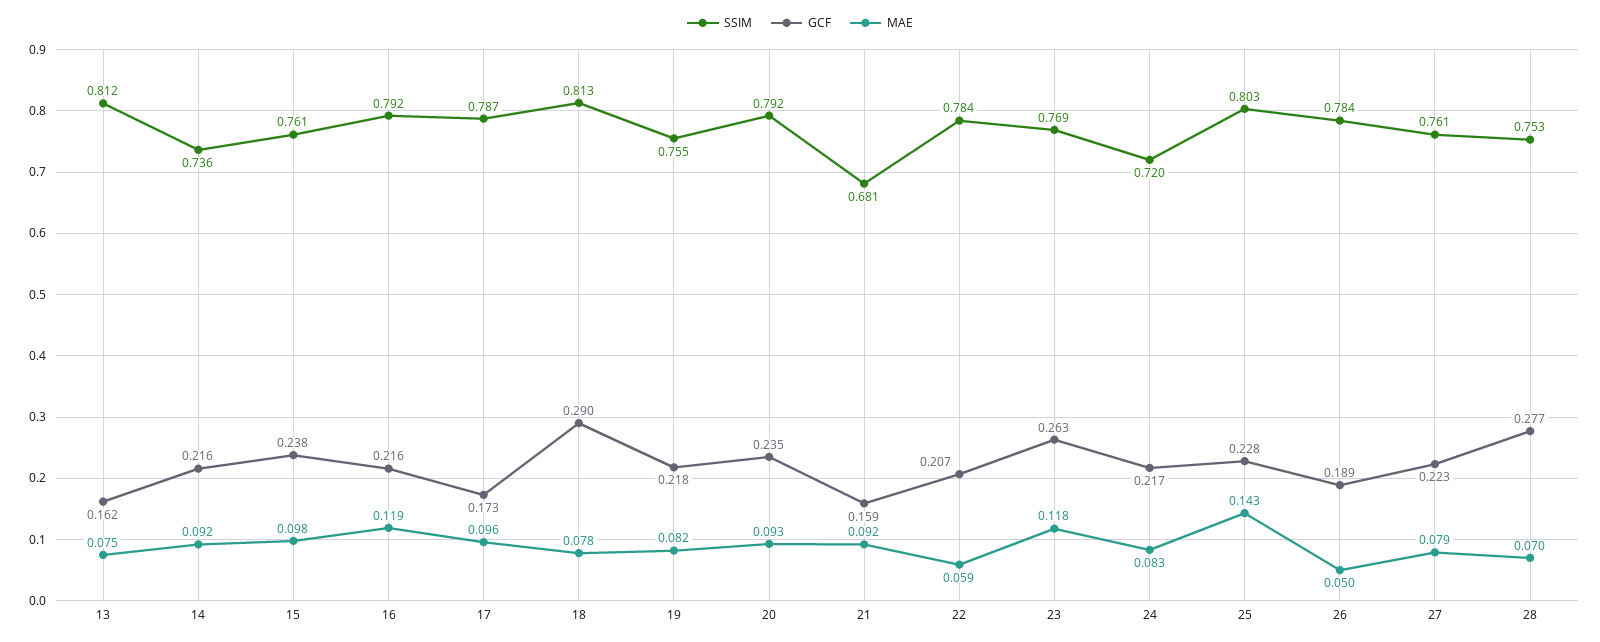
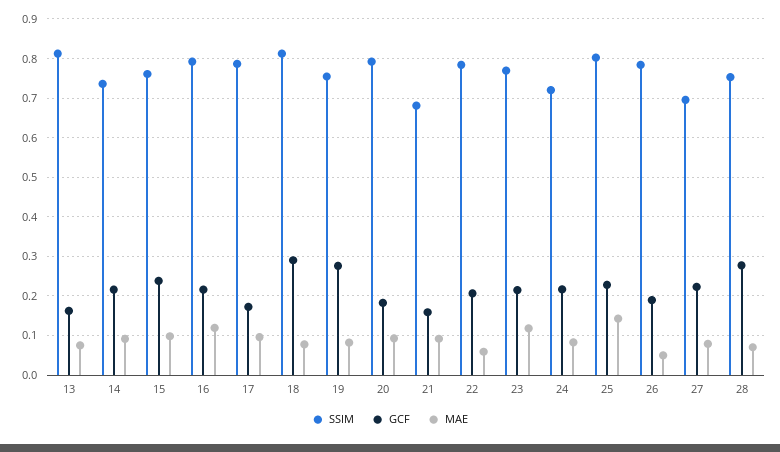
GCF, 19: 0.218 -> 0.28
GCF, 20: 0.235 -> 0.18
GCF, 23: 0.263 -> 0.22
SSIM, 27: 0.761 -> 0.7

